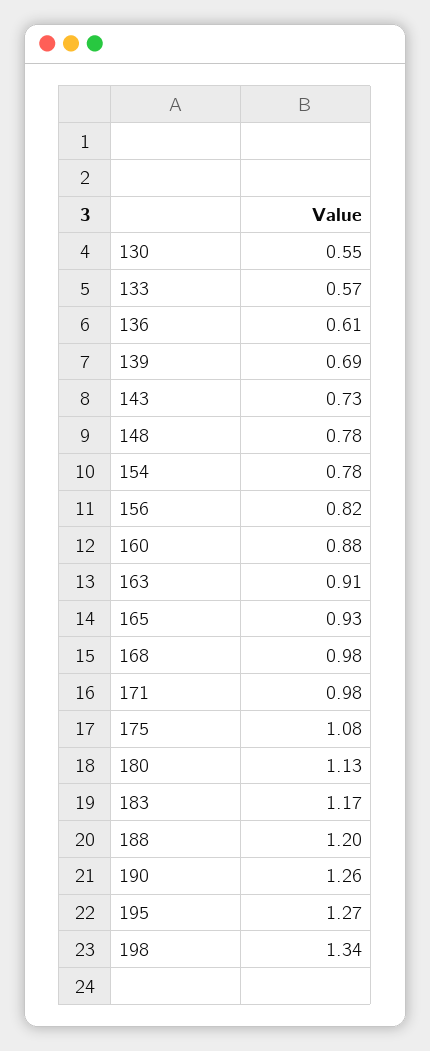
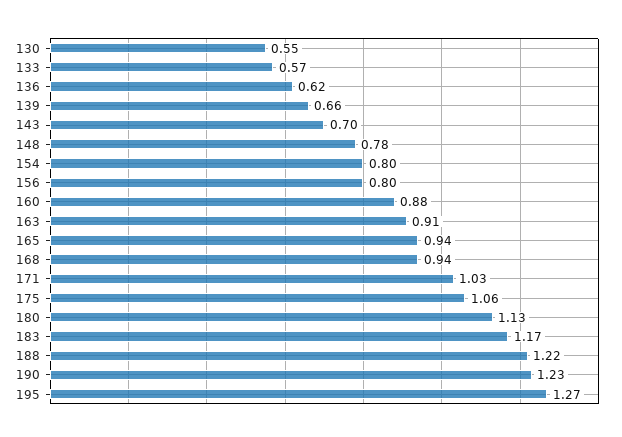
136: 0.61 -> 0.62
139: 0.69 -> 0.66
143: 0.73 -> 0.7
154: 0.78 -> 0.8
156: 0.82 -> 0.8
165: 0.93 -> 0.94
168: 0.98 -> 0.94
171: 0.98 -> 1.03
175: 1.08 -> 1.06
188: 1.2 -> 1.22
190: 1.26 -> 1.23
198: 1.34 -> none

